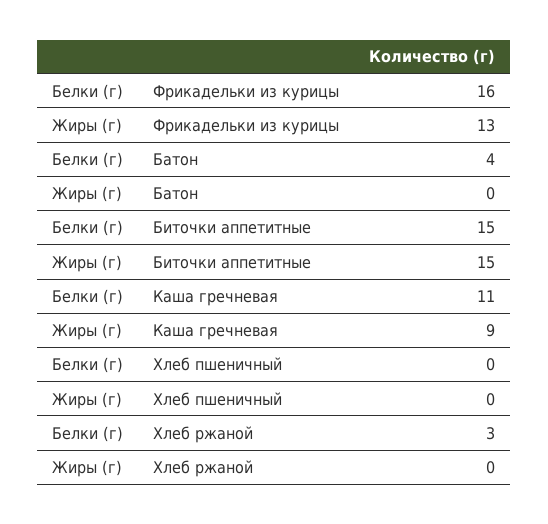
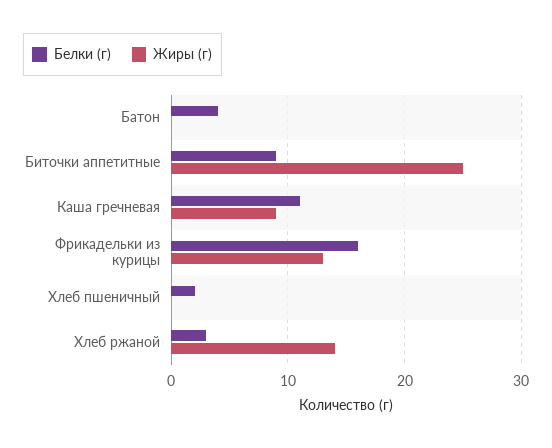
Белки (г), Биточки аппетитные: 15 -> 9
Жиры (г), Биточки аппетитные: 15 -> 25
Белки (г), Хлеб пшеничный: 0 -> 2
Жиры (г), Хлеб ржаной: 0 -> 14

